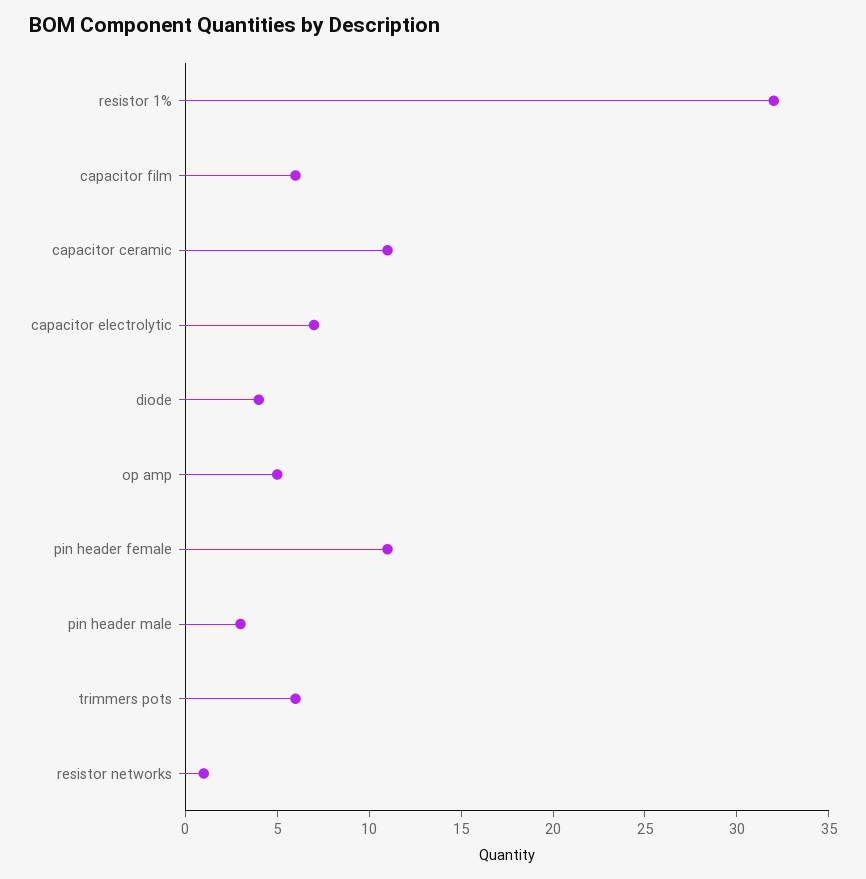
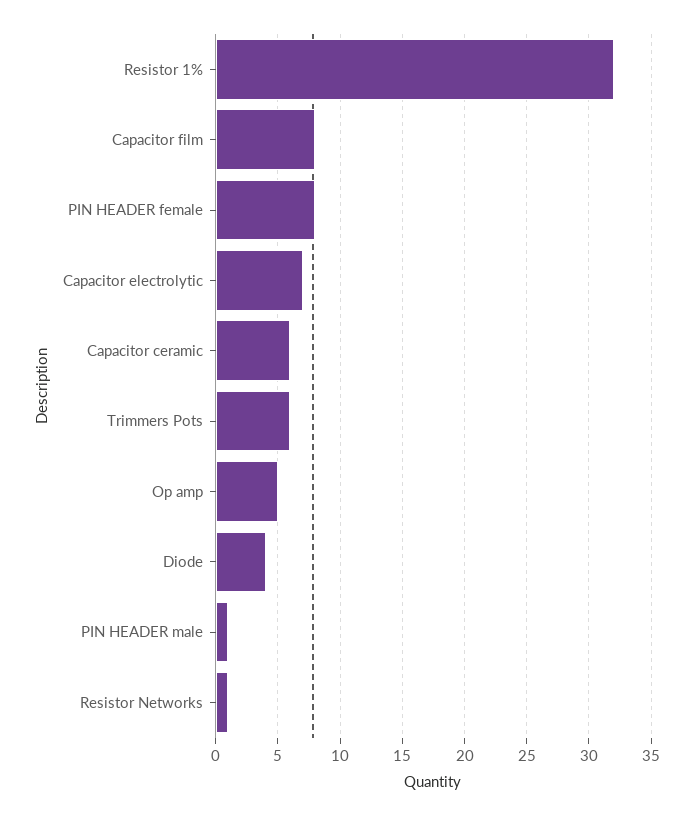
capacitor film: 6 -> 8
capacitor ceramic: 11 -> 6
pin header female: 11 -> 8
pin header male: 3 -> 1

